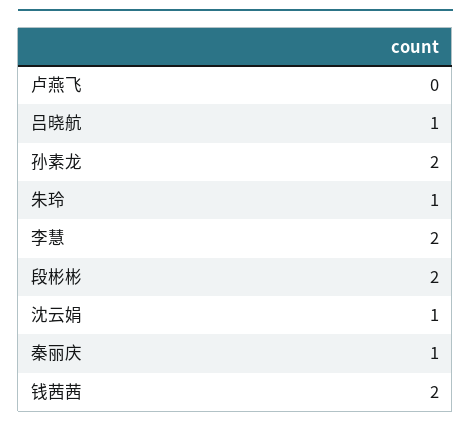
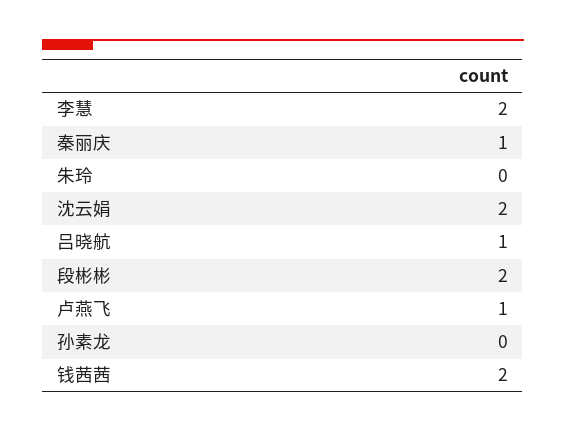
卢燕飞: 0 -> 1
孙素龙: 2 -> 0
朱玲: 1 -> 0
沈云娟: 1 -> 2

